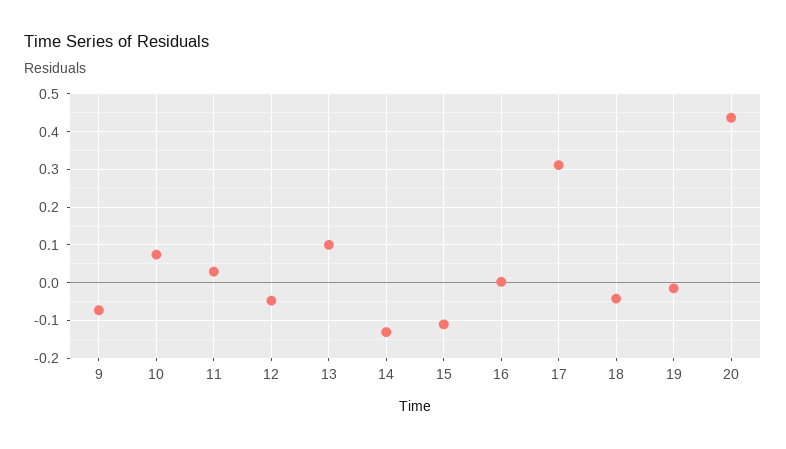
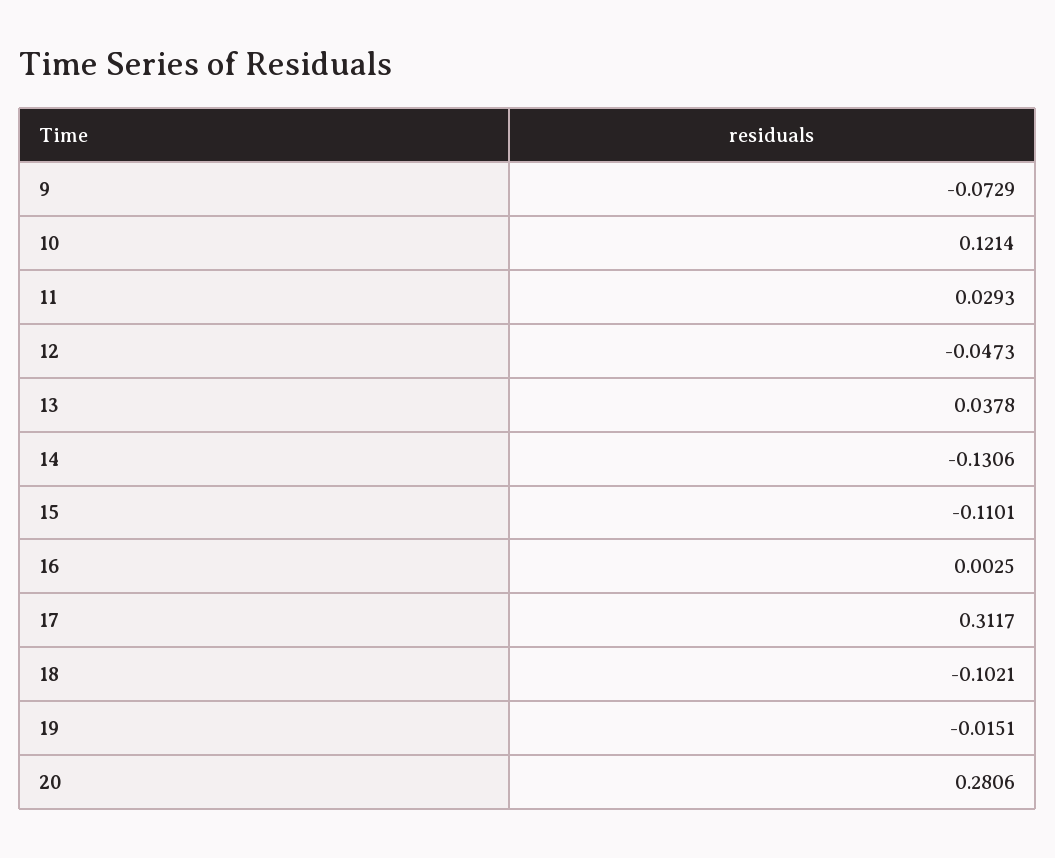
10: 0.08 -> 0.1214
13: 0.1 -> 0.0378
18: -0.04 -> -0.1021
20: 0.44 -> 0.2806

